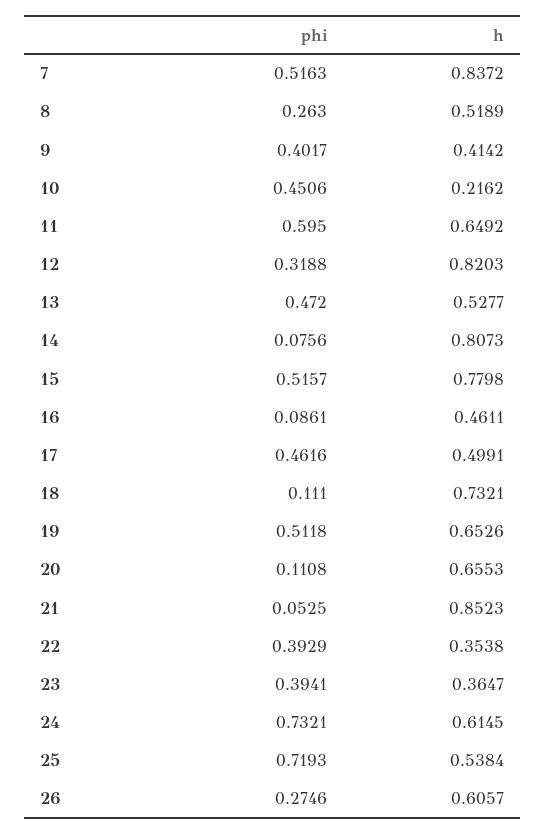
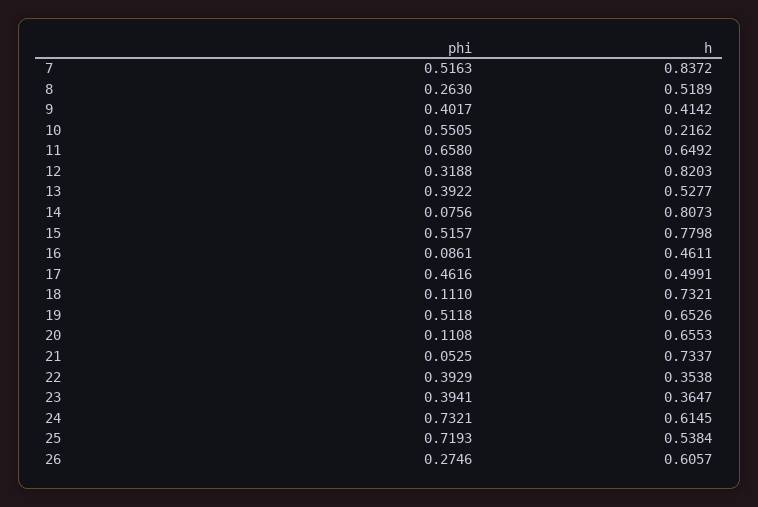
phi, 10: 0.4506 -> 0.5505
phi, 11: 0.595 -> 0.658
phi, 13: 0.472 -> 0.3922
h, 21: 0.8523 -> 0.7337

